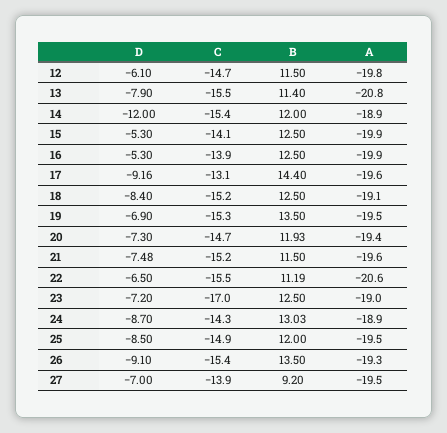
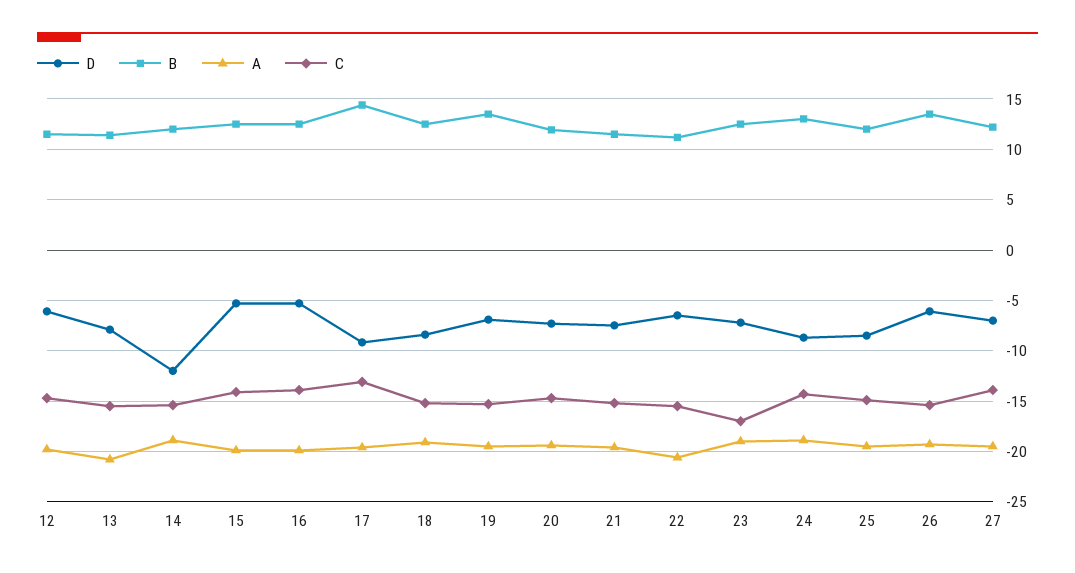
D, 26: -9.1 -> -6
B, 27: 9.2 -> 12

